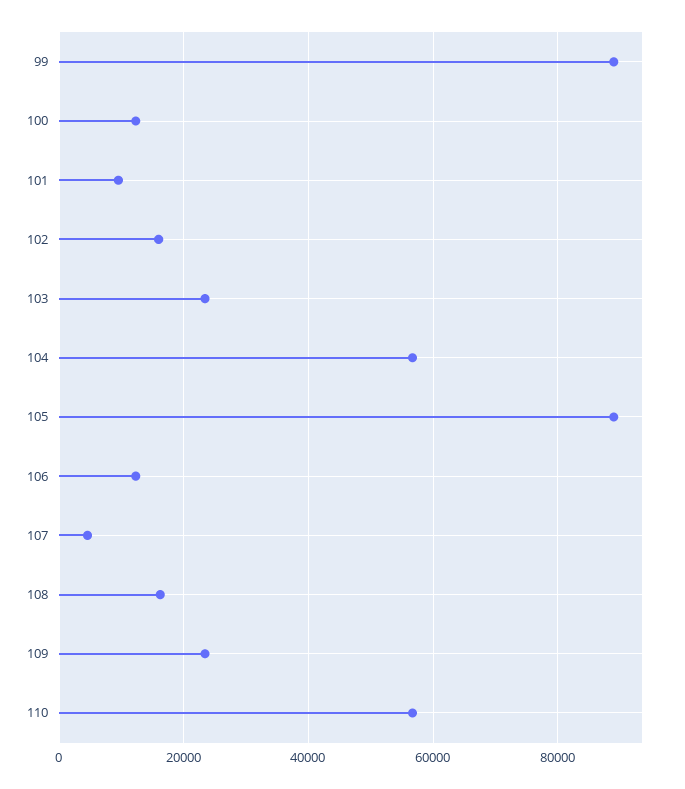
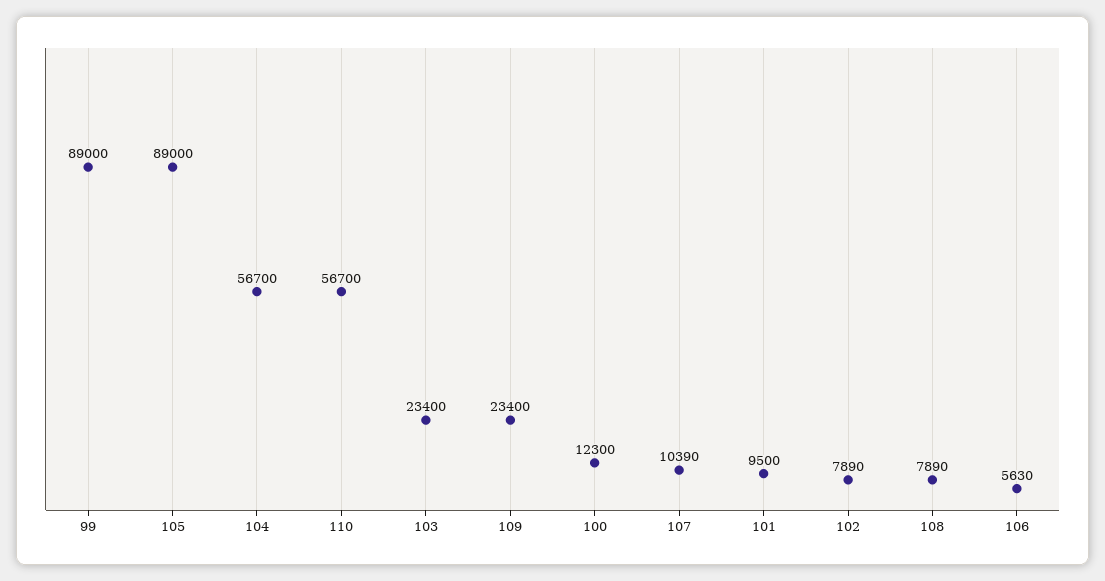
102: 16000 -> 7890
106: 12000 -> 5630
107: 4000 -> 10390
108: 16000 -> 7890

